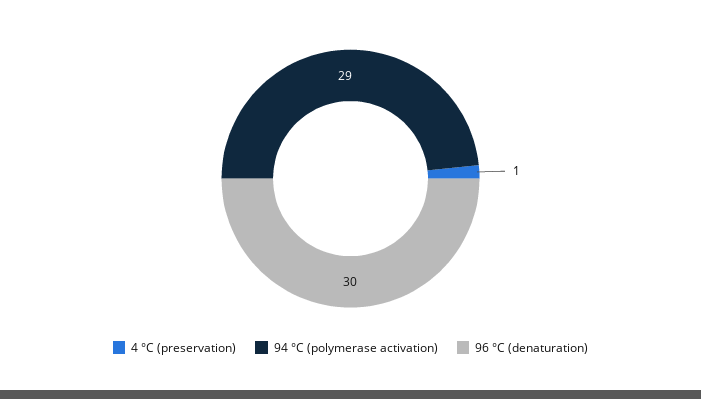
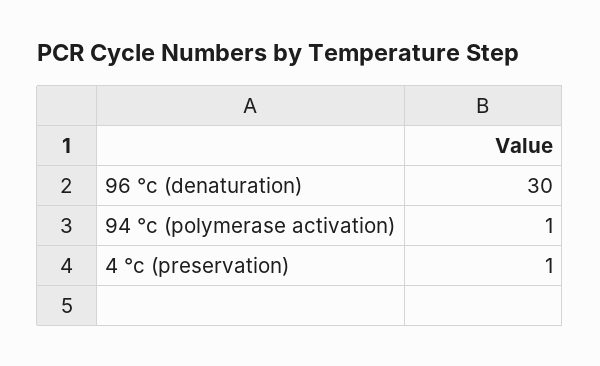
94 °C (polymerase activation): 29 -> 1

